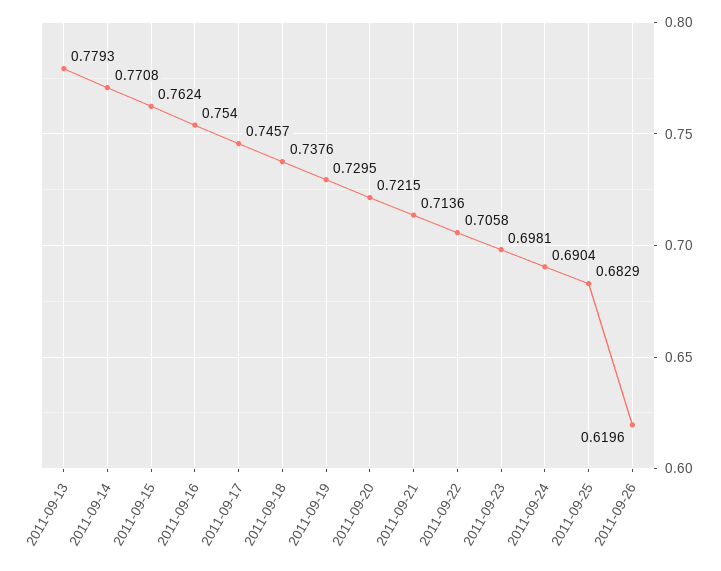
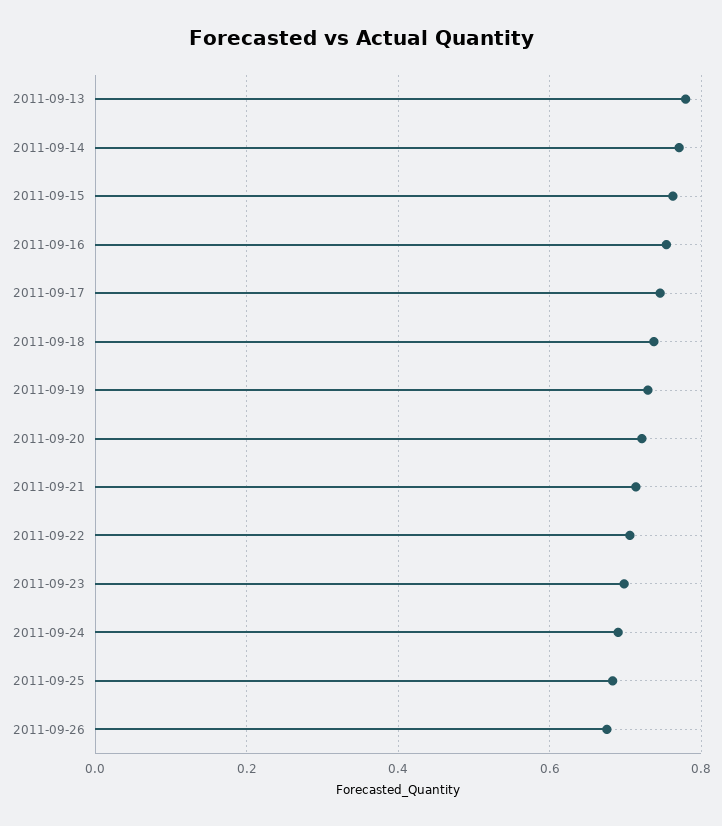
2011-09-26: 0.6196 -> 0.68

